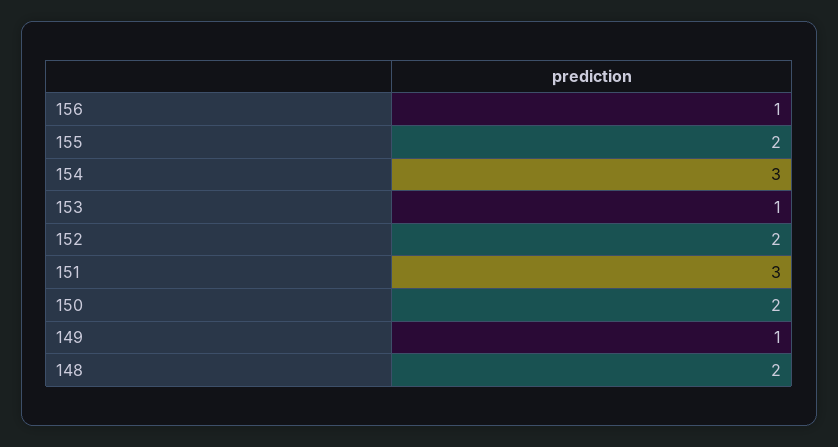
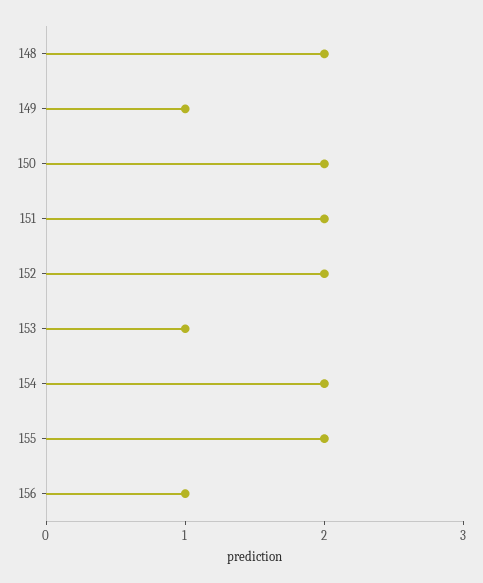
154: 3 -> 2
151: 3 -> 2

